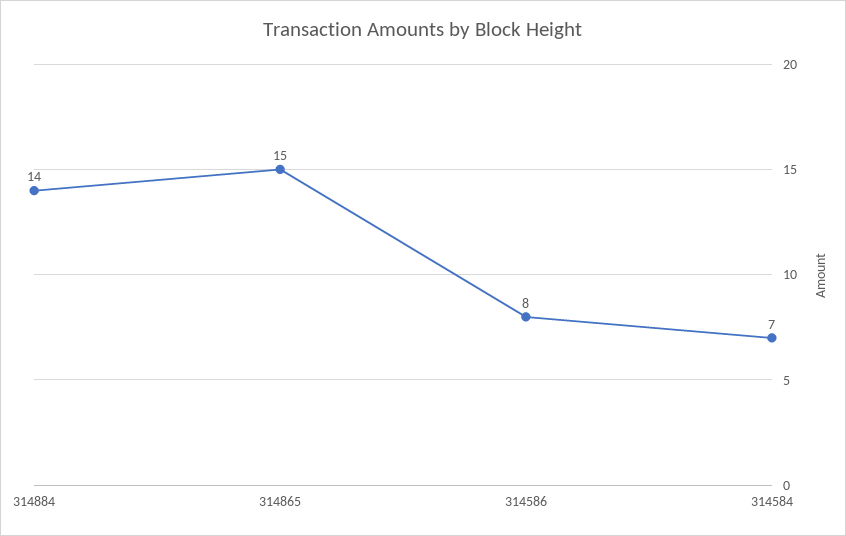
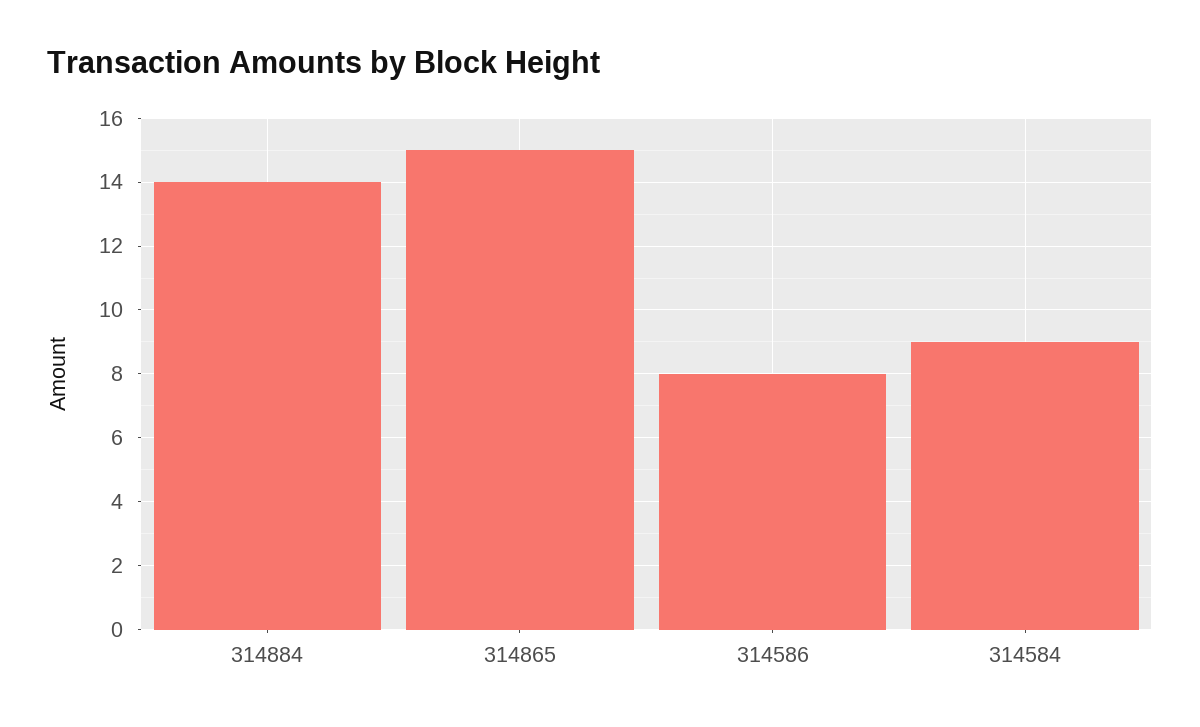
314584: 7 -> 9

